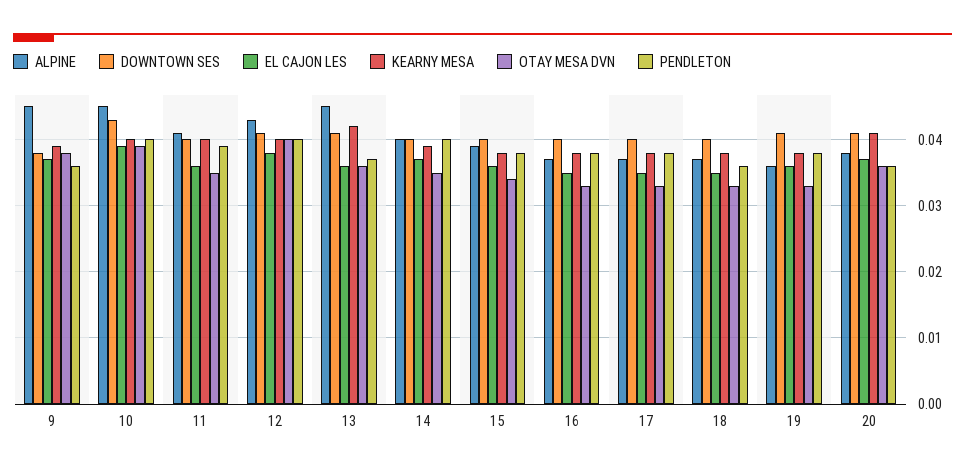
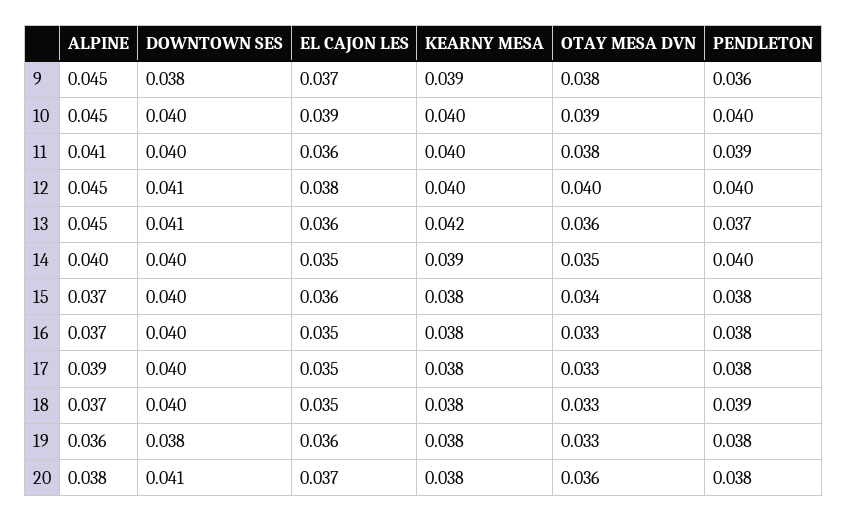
DOWNTOWN SES, 10: 0.043 -> 0.04
OTAY MESA DVN, 11: 0.035 -> 0.038
ALPINE, 12: 0.043 -> 0.045
EL CAJON LES, 14: 0.037 -> 0.035
ALPINE, 15: 0.039 -> 0.037
ALPINE, 17: 0.037 -> 0.039
PENDLETON, 18: 0.036 -> 0.039
DOWNTOWN SES, 19: 0.041 -> 0.038
KEARNY MESA, 20: 0.041 -> 0.038
PENDLETON, 20: 0.036 -> 0.038

